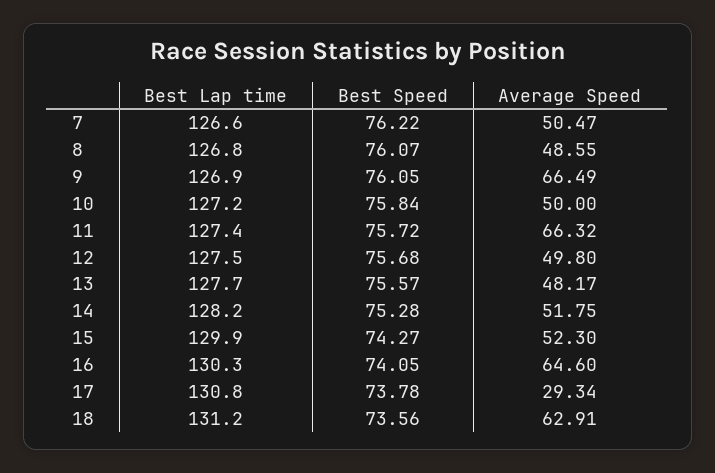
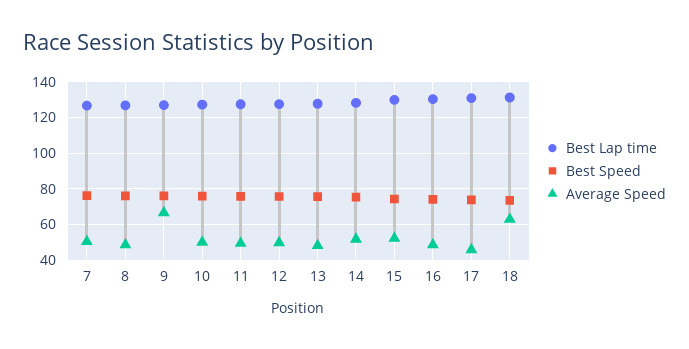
Average Speed, 11: 66.32 -> 50
Average Speed, 16: 64.6 -> 50
Average Speed, 17: 29.34 -> 45

